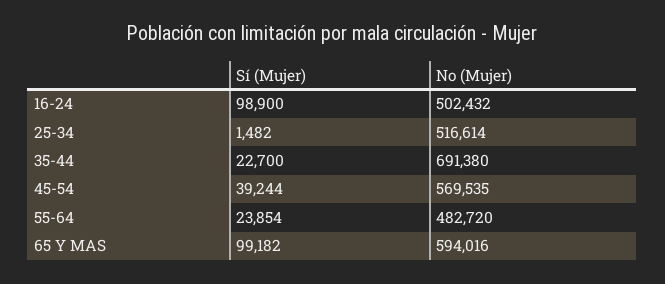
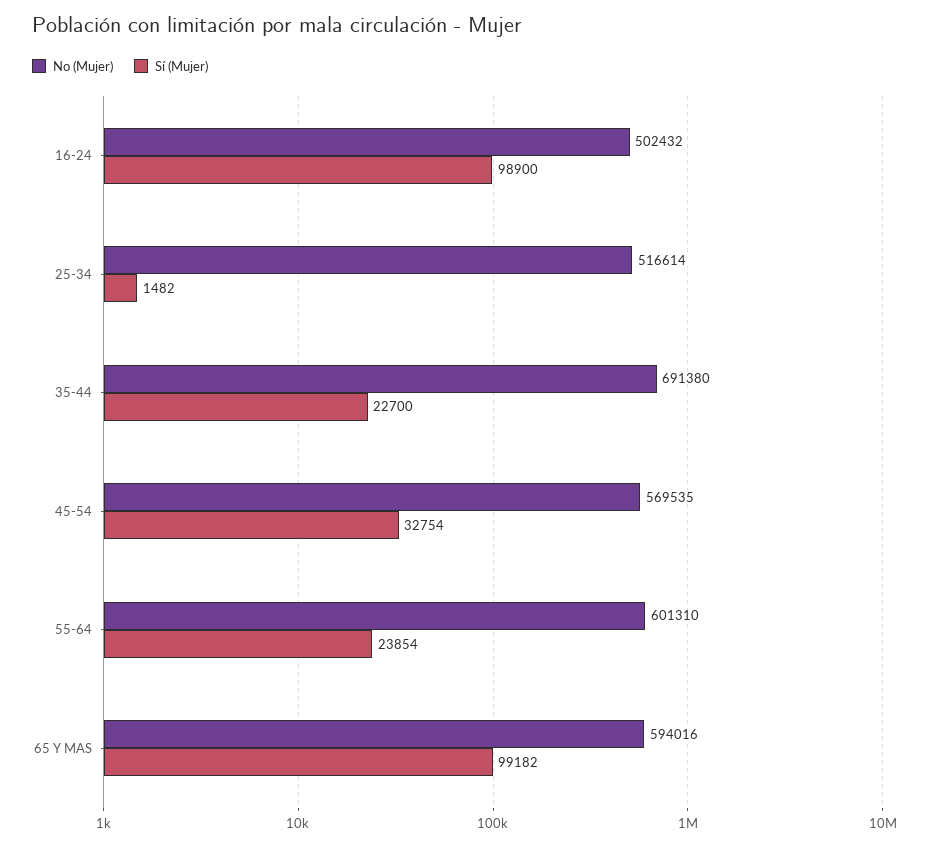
Sí (Mujer), 45-54: 39244 -> 32754
No (Mujer), 55-64: 482720 -> 601310

